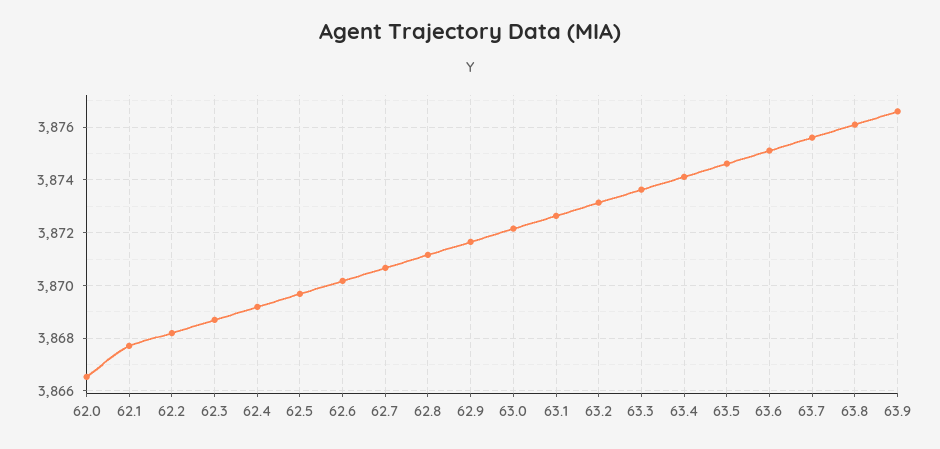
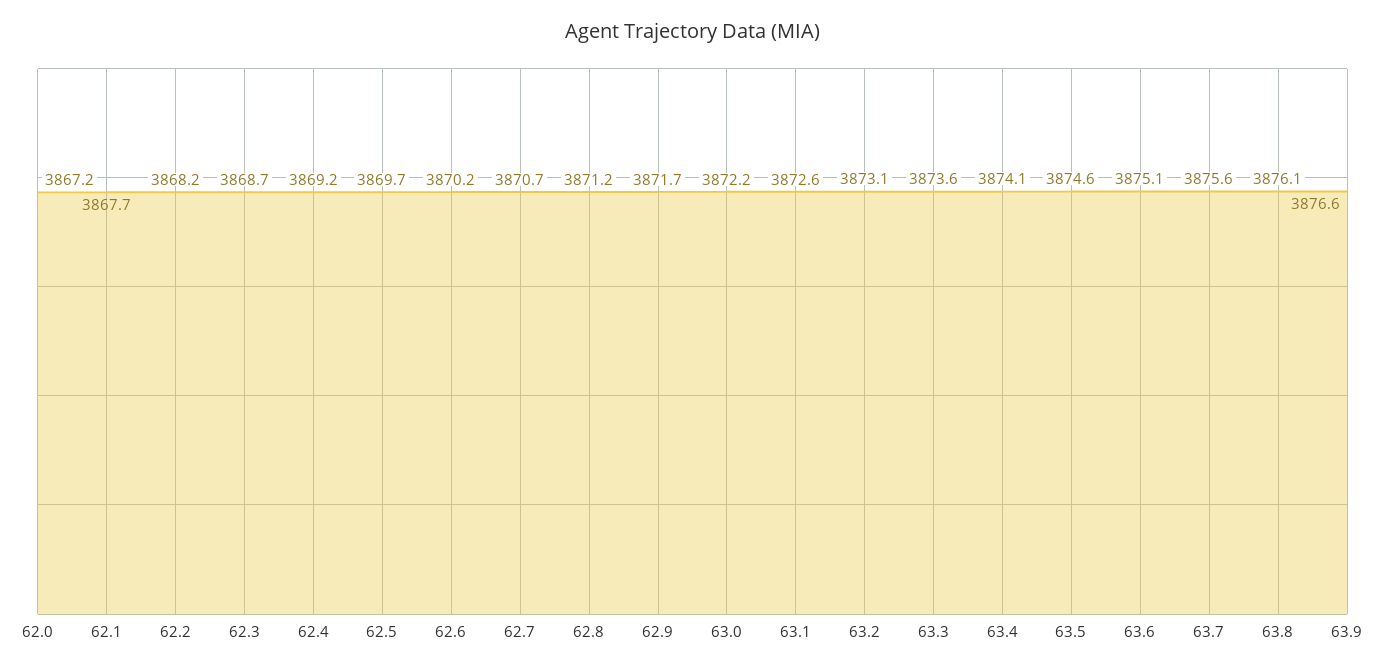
62.0: 3866.5 -> 3867.2

